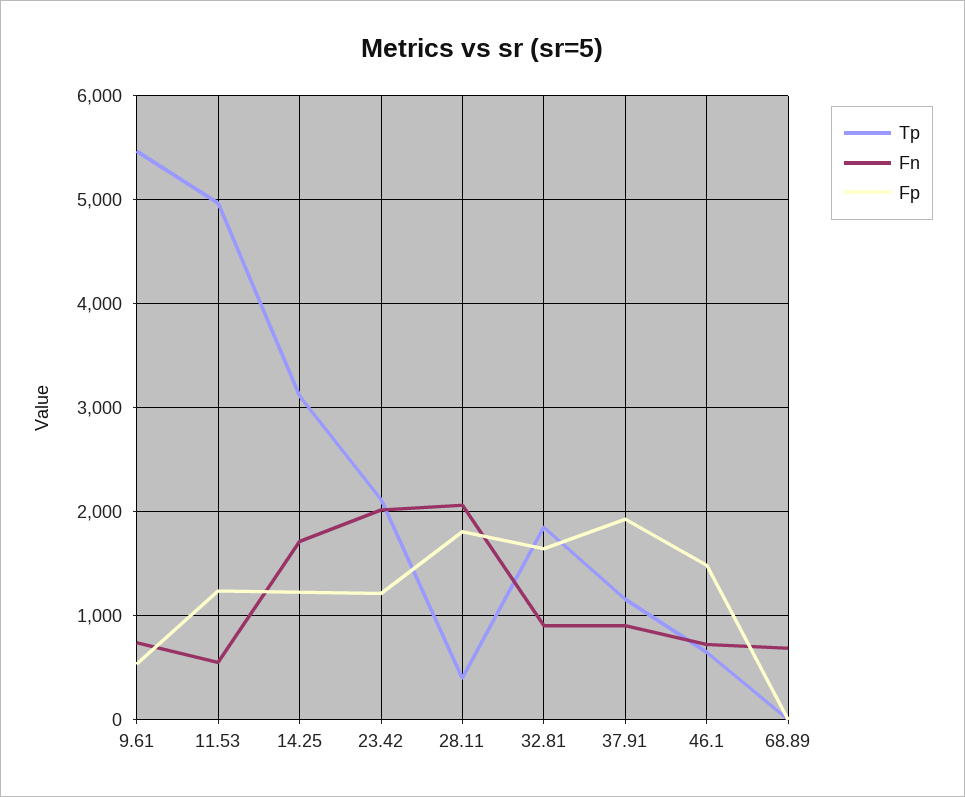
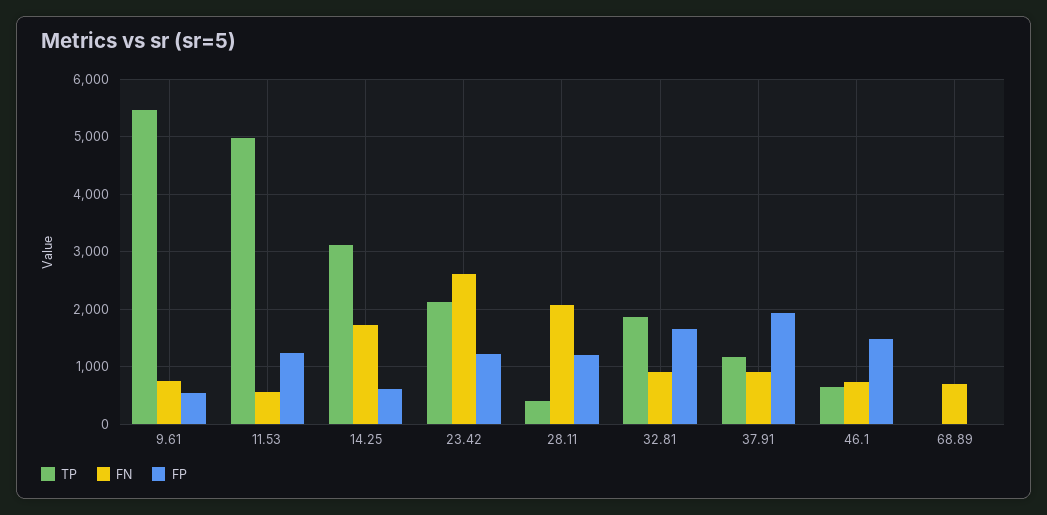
Fp, 14.25: 1200 -> 600
Fn, 23.42: 2000 -> 2600
Fp, 28.11: 1800 -> 1200

